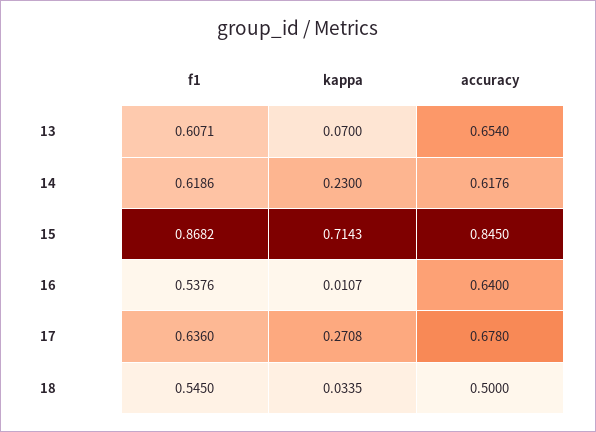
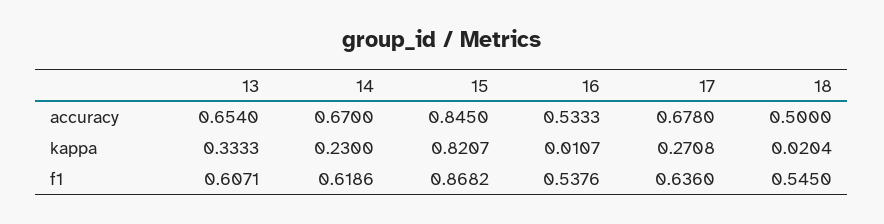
kappa, 13: 0.07 -> 0.3333
accuracy, 14: 0.6176 -> 0.67
kappa, 15: 0.7143 -> 0.8207
accuracy, 16: 0.64 -> 0.5333
kappa, 18: 0.0335 -> 0.0204

